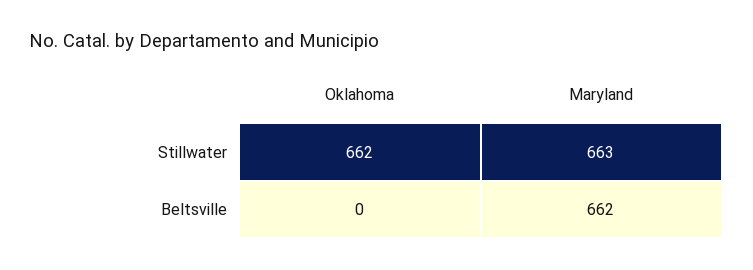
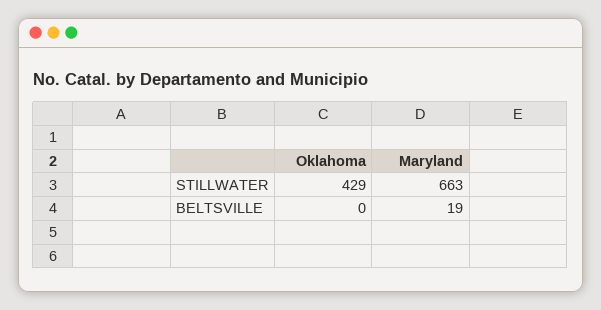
Oklahoma, Stillwater: 662 -> 429
Maryland, Beltsville: 662 -> 19

